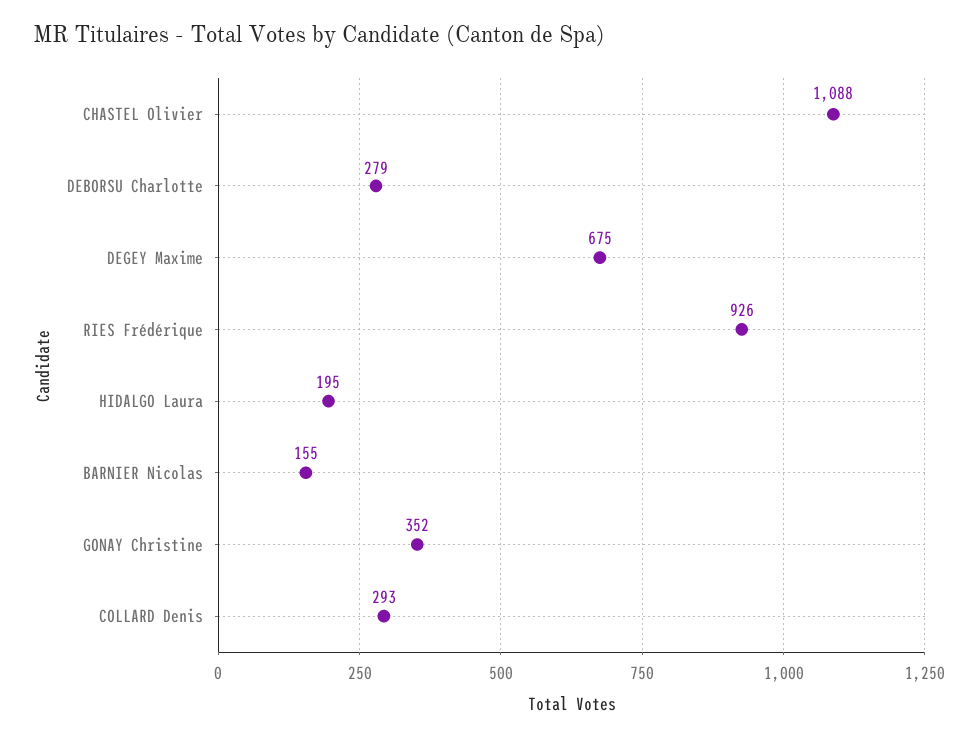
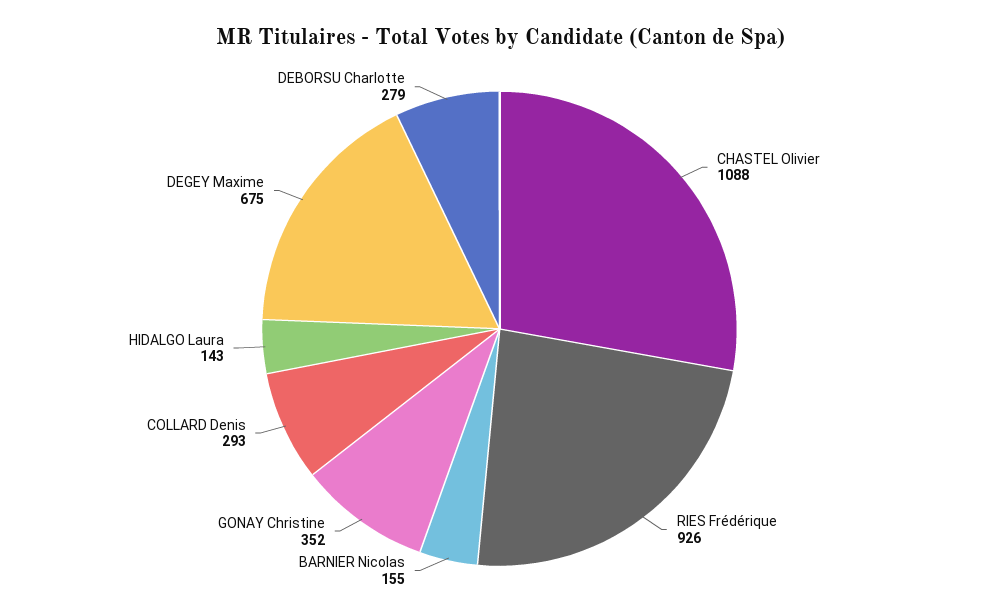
HIDALGO Laura: 195 -> 143

